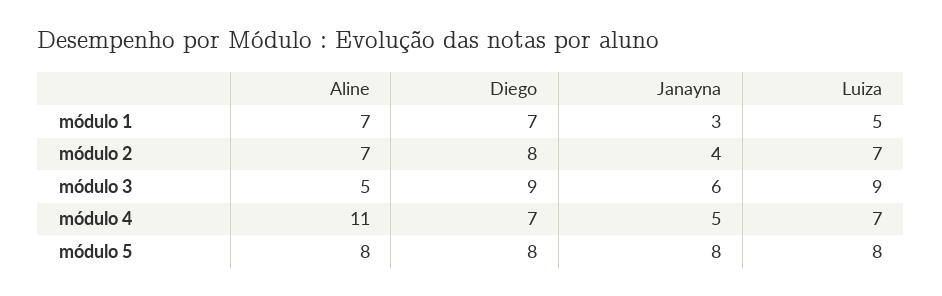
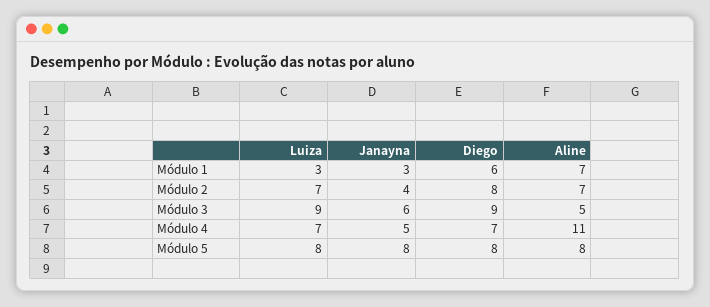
Diego, módulo 1: 7 -> 6
Luiza, módulo 1: 5 -> 3

